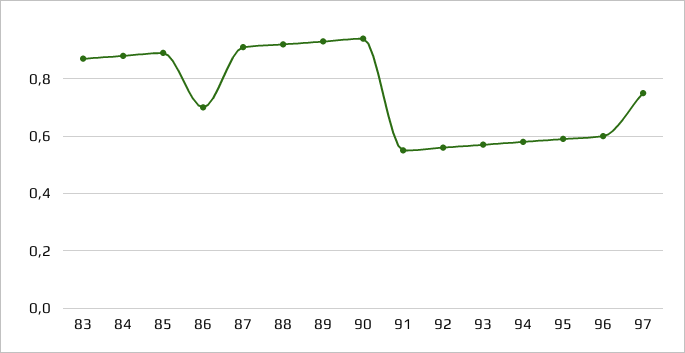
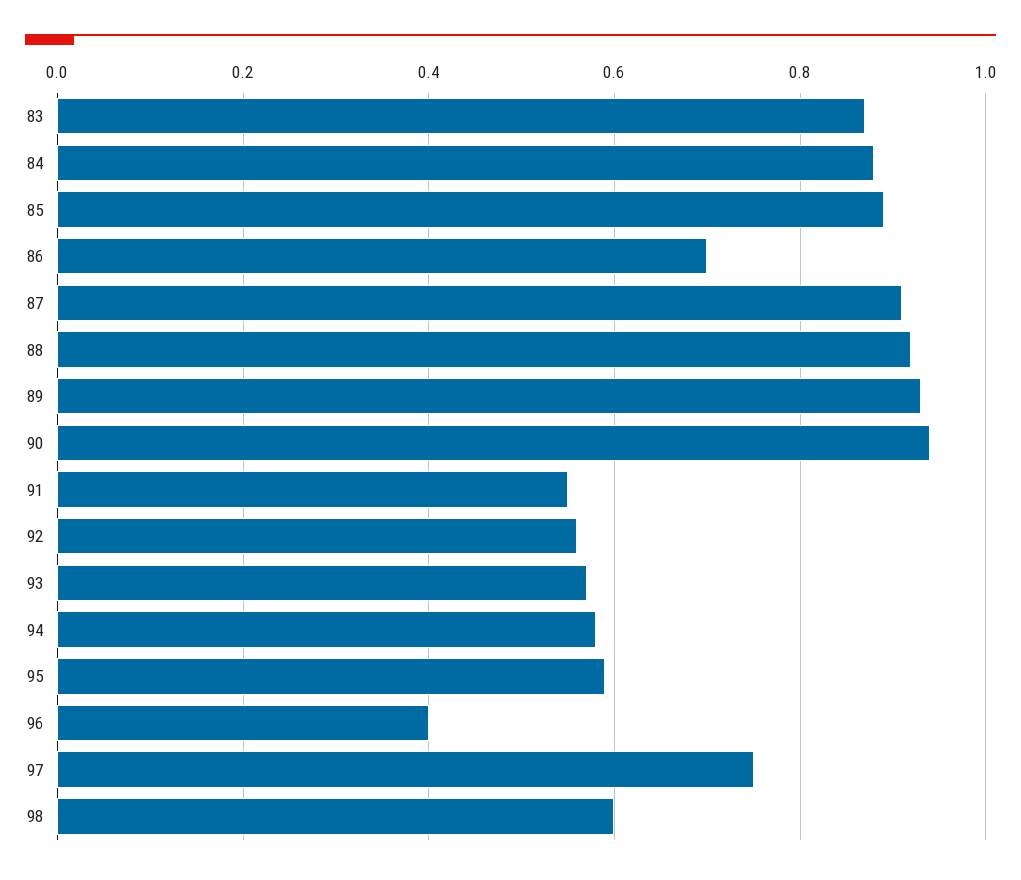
96: 0.6 -> 0.4
98: none -> 0.6

